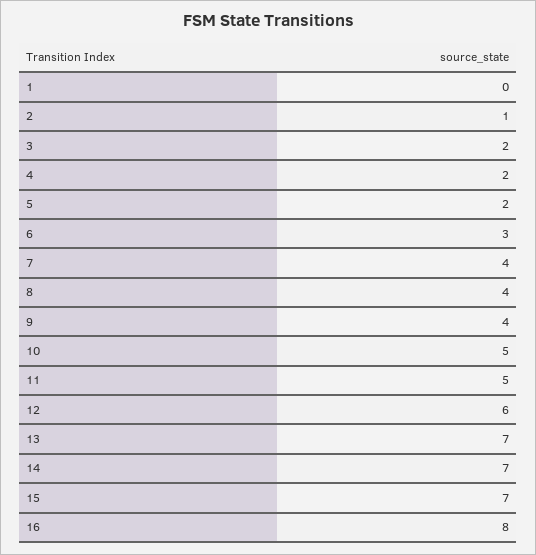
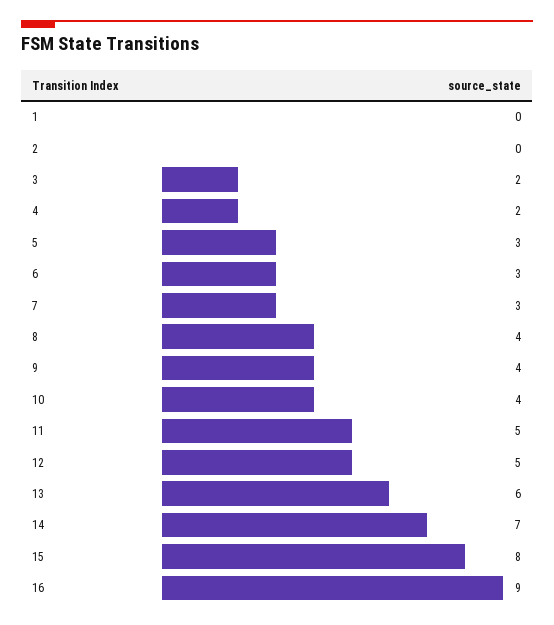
2: 1 -> 0
5: 2 -> 3
7: 4 -> 3
10: 5 -> 4
12: 6 -> 5
13: 7 -> 6
15: 7 -> 8
16: 8 -> 9

